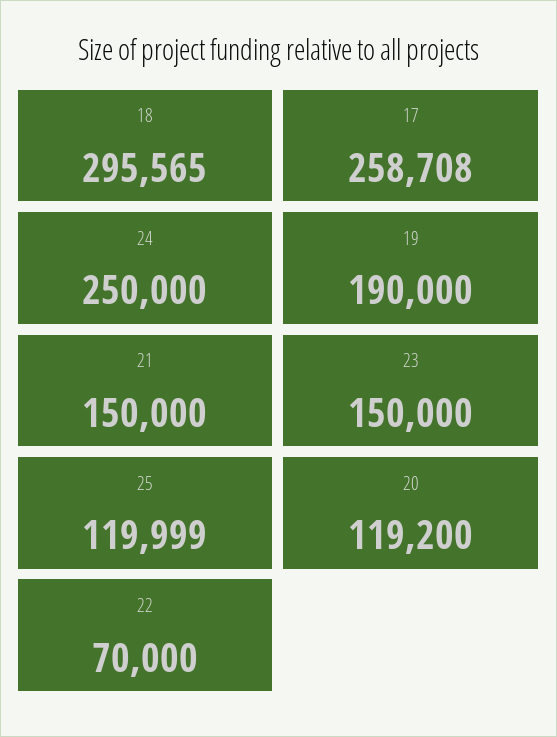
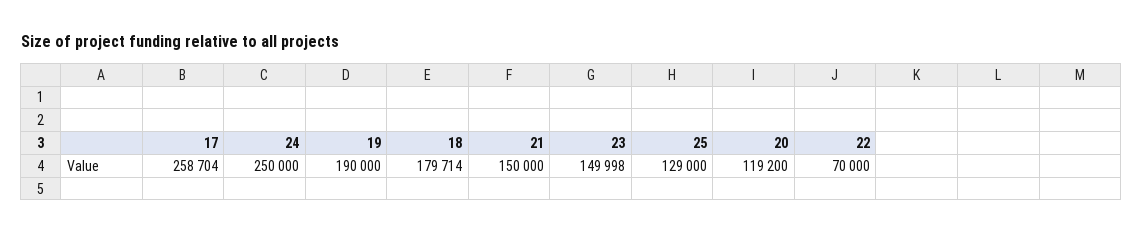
18: 295565 -> 179714
17: 258708 -> 258704
23: 150000 -> 149998
25: 119999 -> 129000

